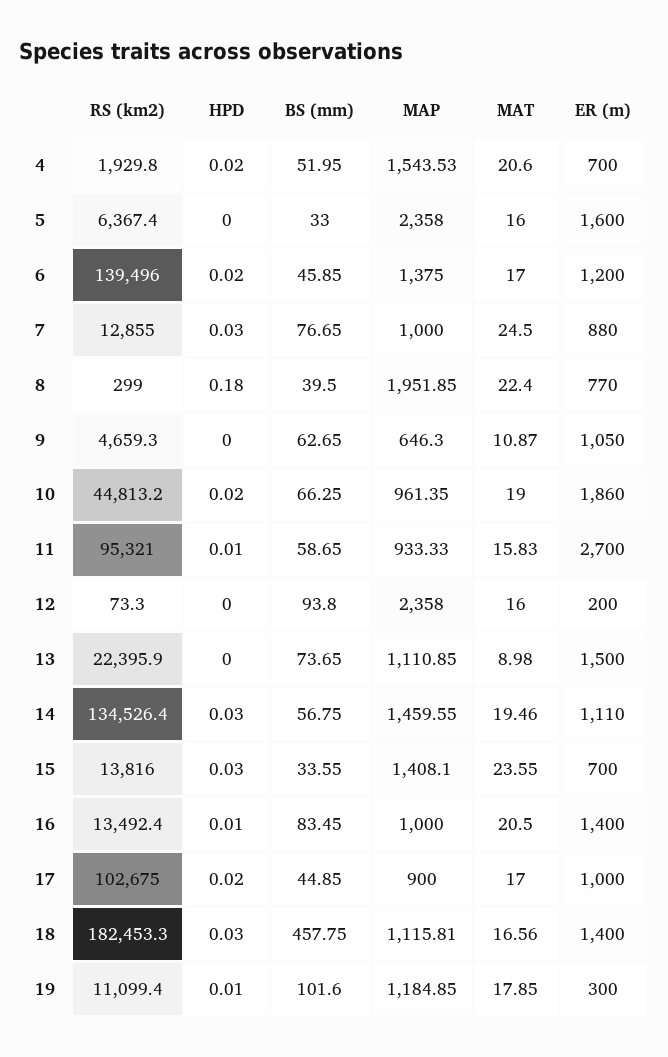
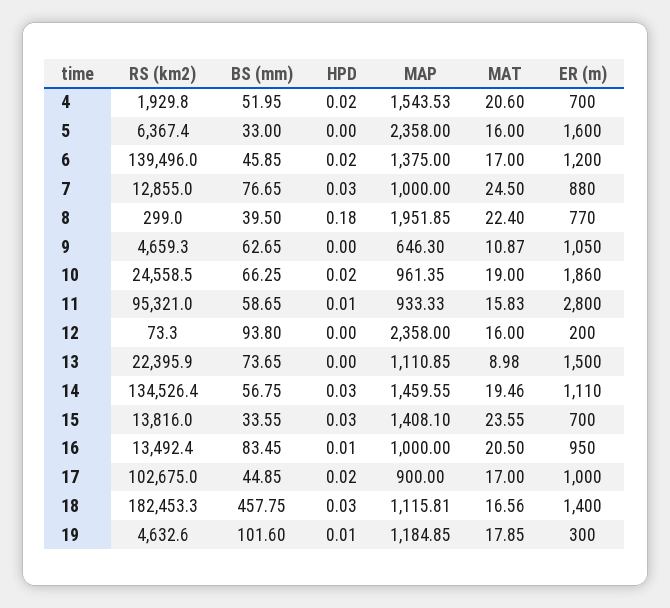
RS (km2), 10: 44813.2 -> 24558.5
ER (m), 11: 2700 -> 2800
ER (m), 16: 1400 -> 950
RS (km2), 19: 11099.4 -> 4632.6

